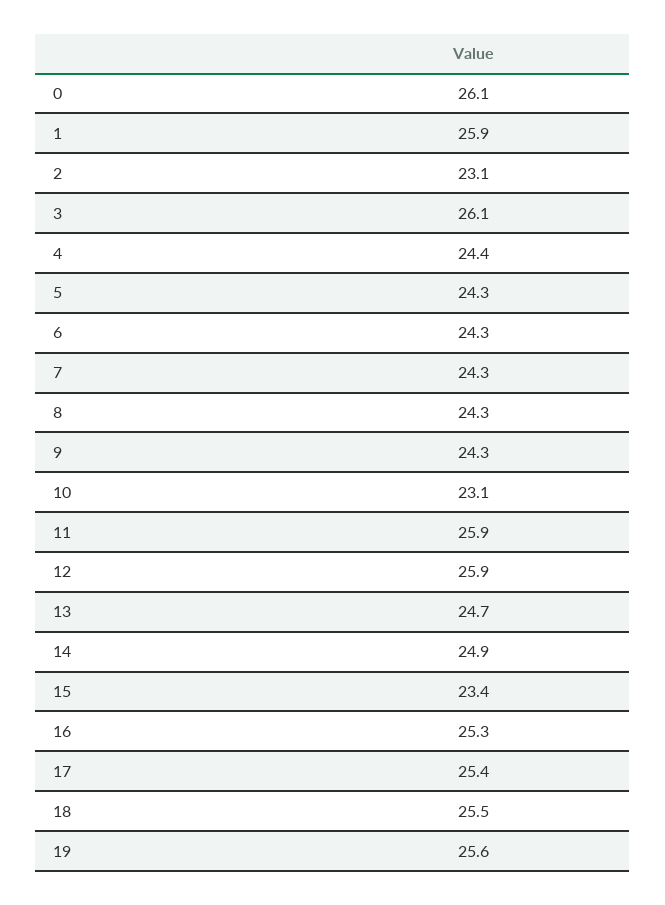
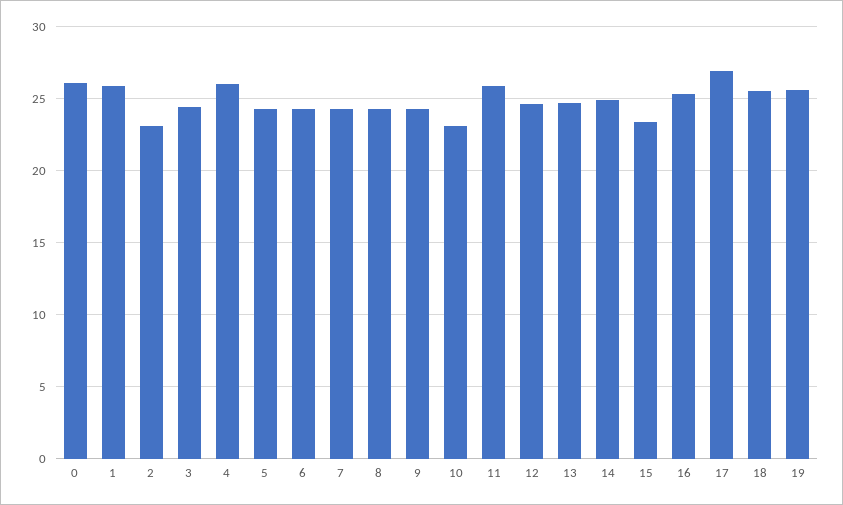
3: 26.1 -> 24.5
4: 24.4 -> 26
12: 25.9 -> 24.5
17: 25.4 -> 27

